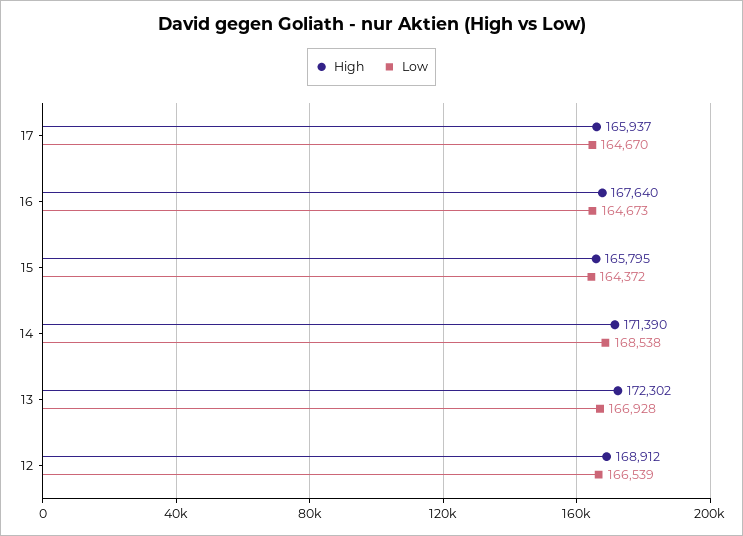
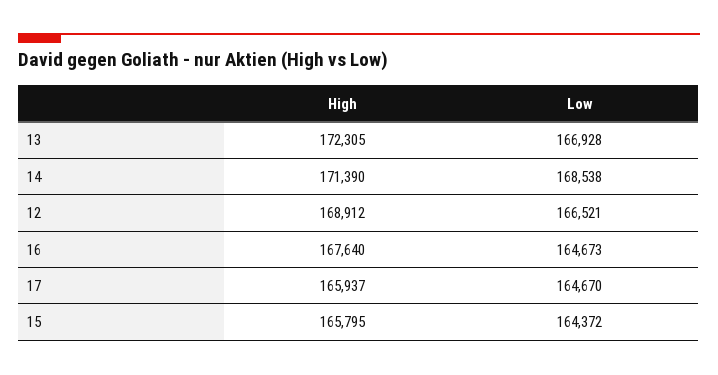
High, 13: 172302 -> 172305
Low, 12: 166539 -> 166521

